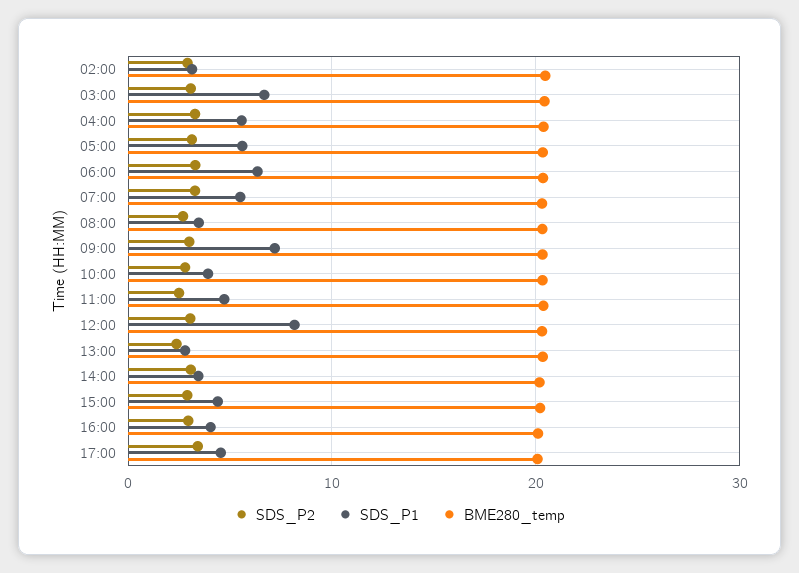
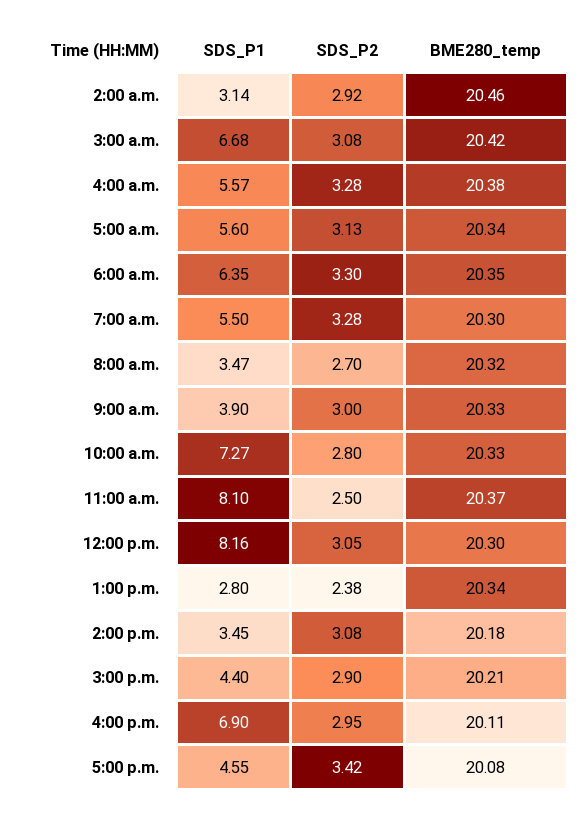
SDS_P1, 09:00: 7 -> 3.9
SDS_P1, 10:00: 4 -> 7.27
SDS_P1, 11:00: 5 -> 8.1
SDS_P1, 16:00: 4 -> 6.9

